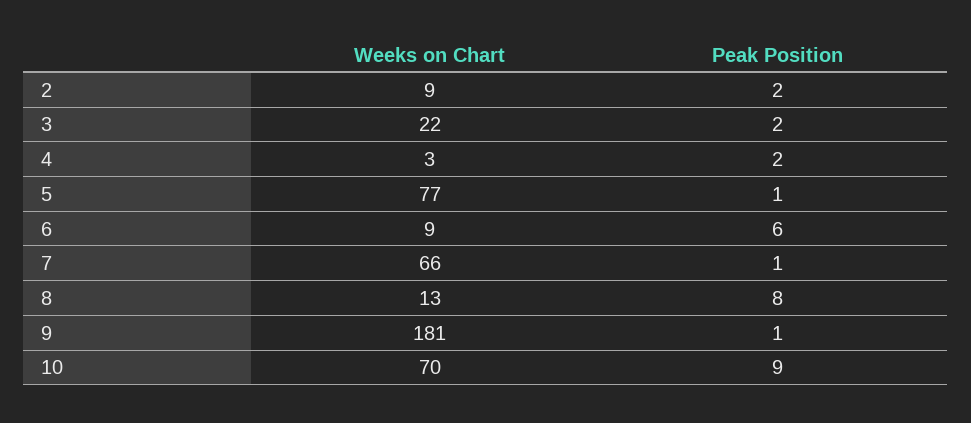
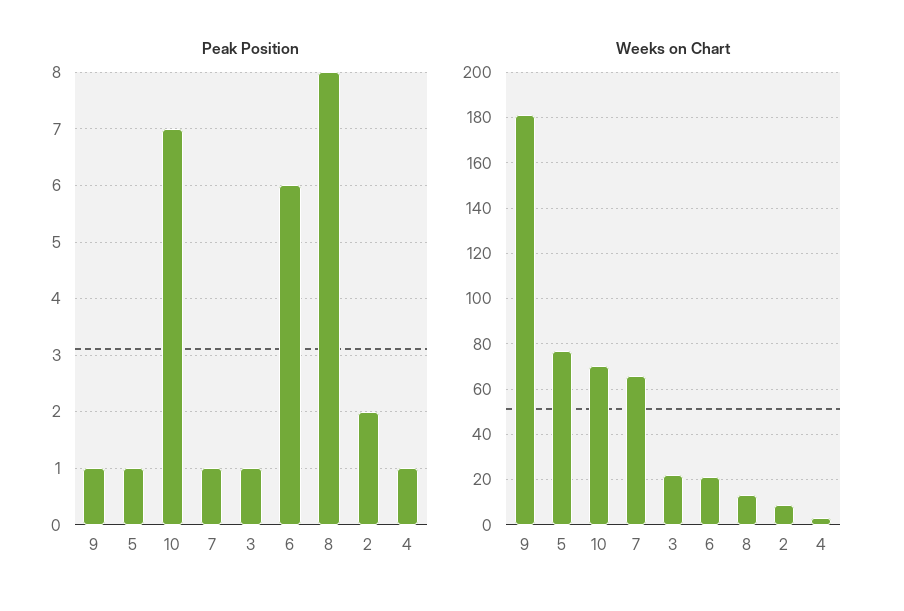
Peak Position, 3: 2 -> 1
Peak Position, 4: 2 -> 1
Weeks on Chart, 6: 9 -> 20
Peak Position, 10: 9 -> 7

